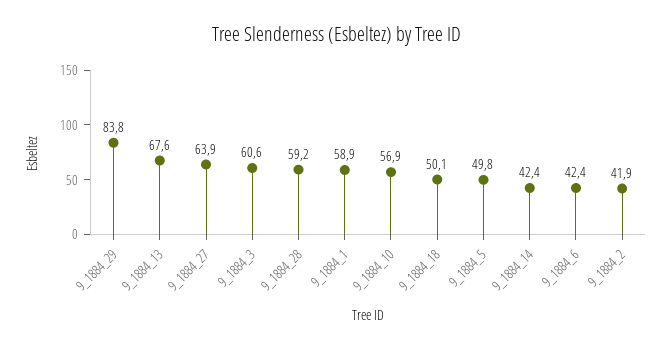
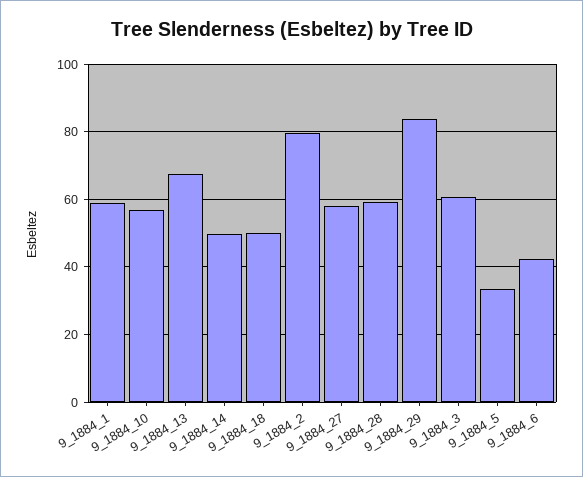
9_1884_27: 63.9 -> 58
9_1884_5: 49.8 -> 34
9_1884_14: 42.4 -> 50
9_1884_2: 41.9 -> 80

